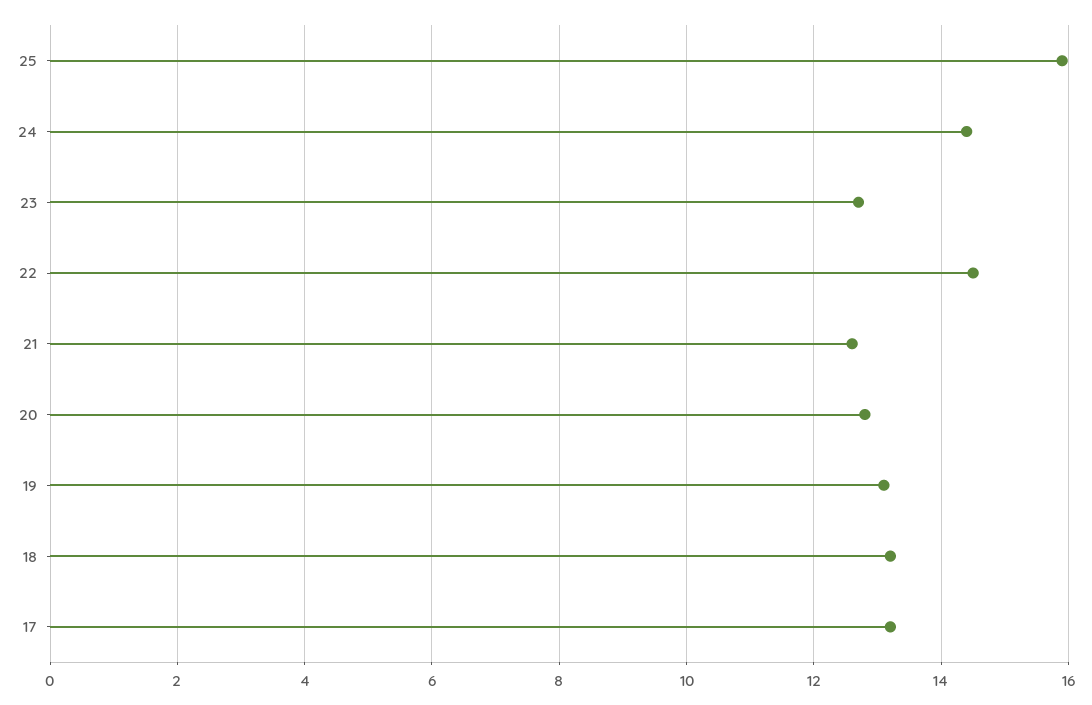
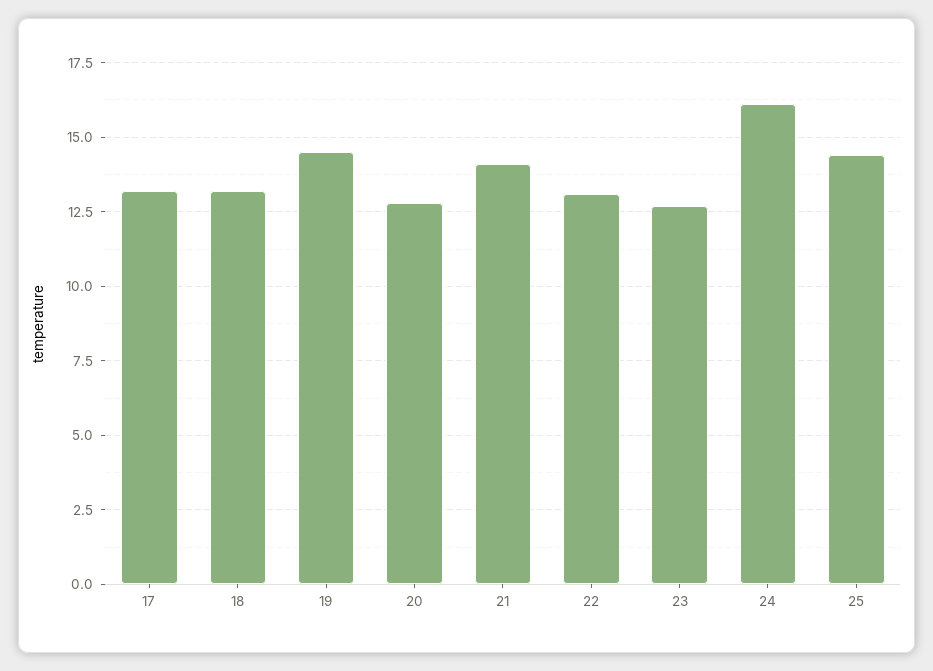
25: 16 -> 14.5
24: 14.5 -> 16
22: 14.5 -> 13
21: 12.5 -> 14
19: 13 -> 14.5

